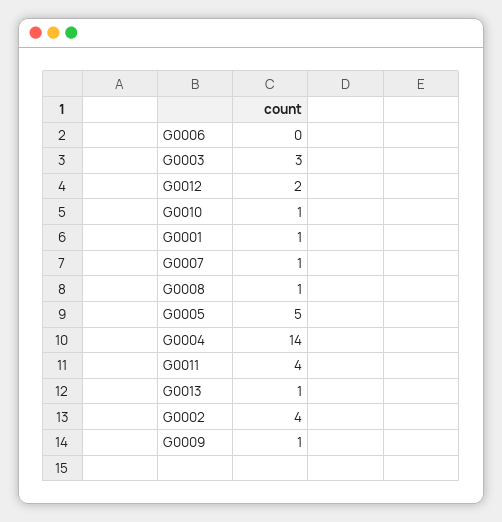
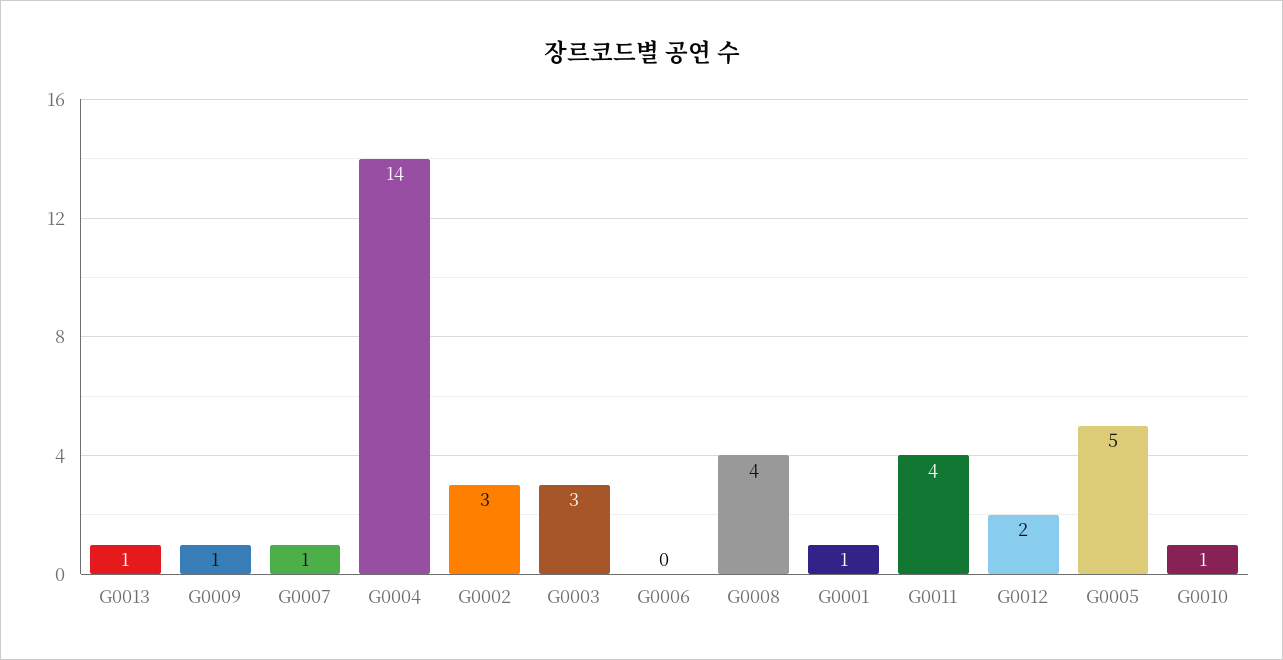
G0008: 1 -> 4
G0002: 4 -> 3

